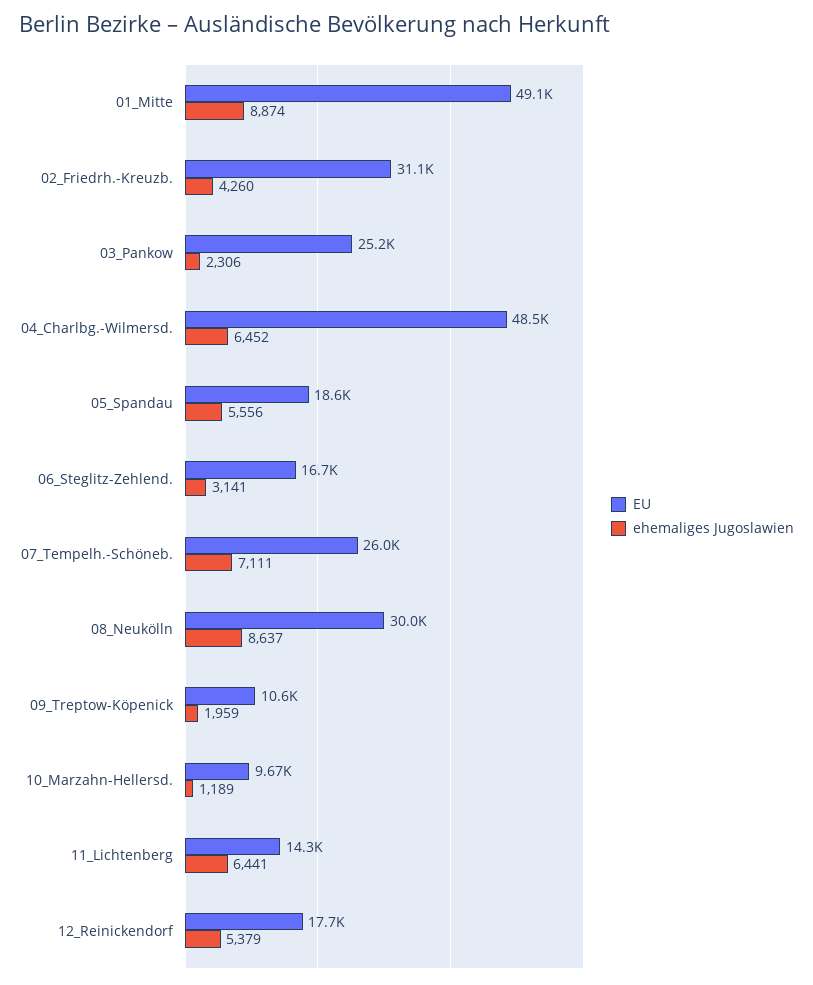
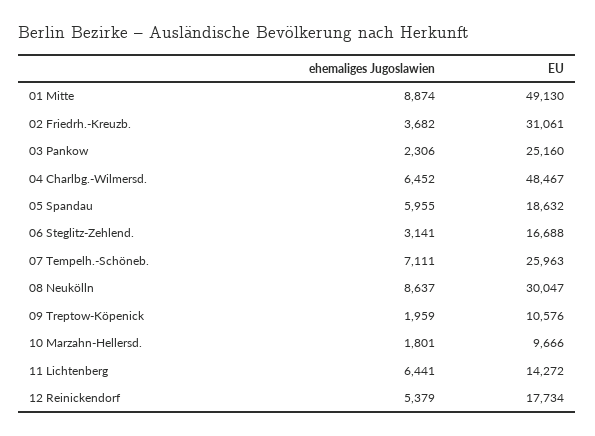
ehemaliges Jugoslawien, 02_Friedrh.-Kreuzb.: 4260 -> 3682
ehemaliges Jugoslawien, 05_Spandau: 5556 -> 5955
ehemaliges Jugoslawien, 10_Marzahn-Hellersd.: 1189 -> 1801

